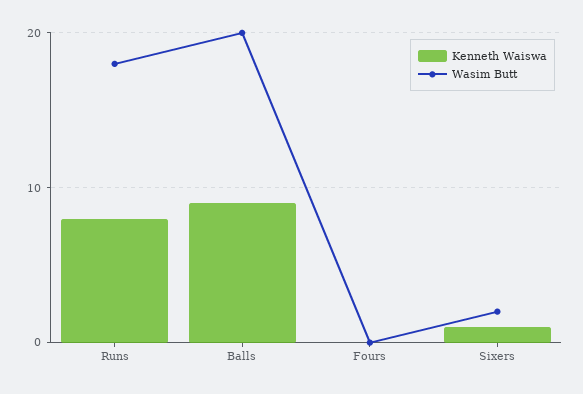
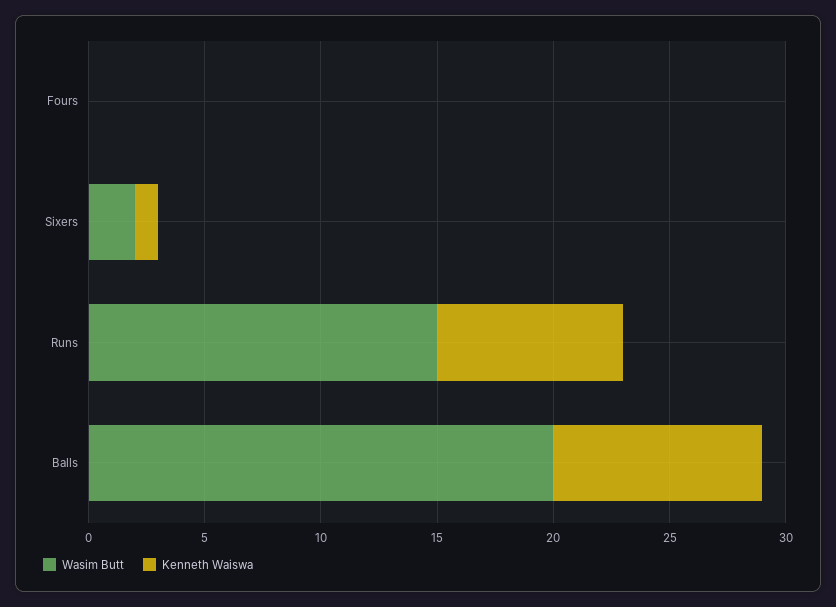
Wasim Butt, Runs: 18 -> 15

